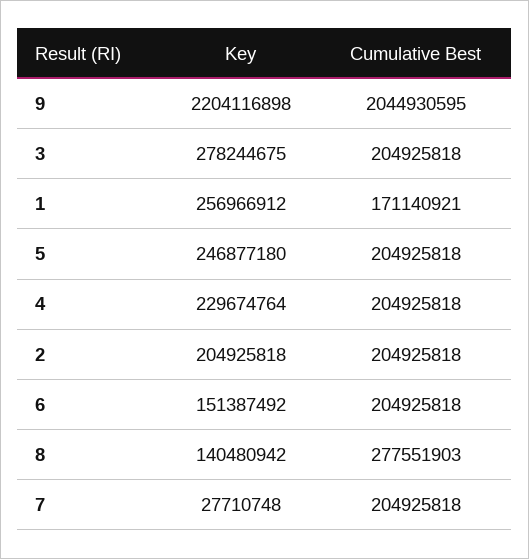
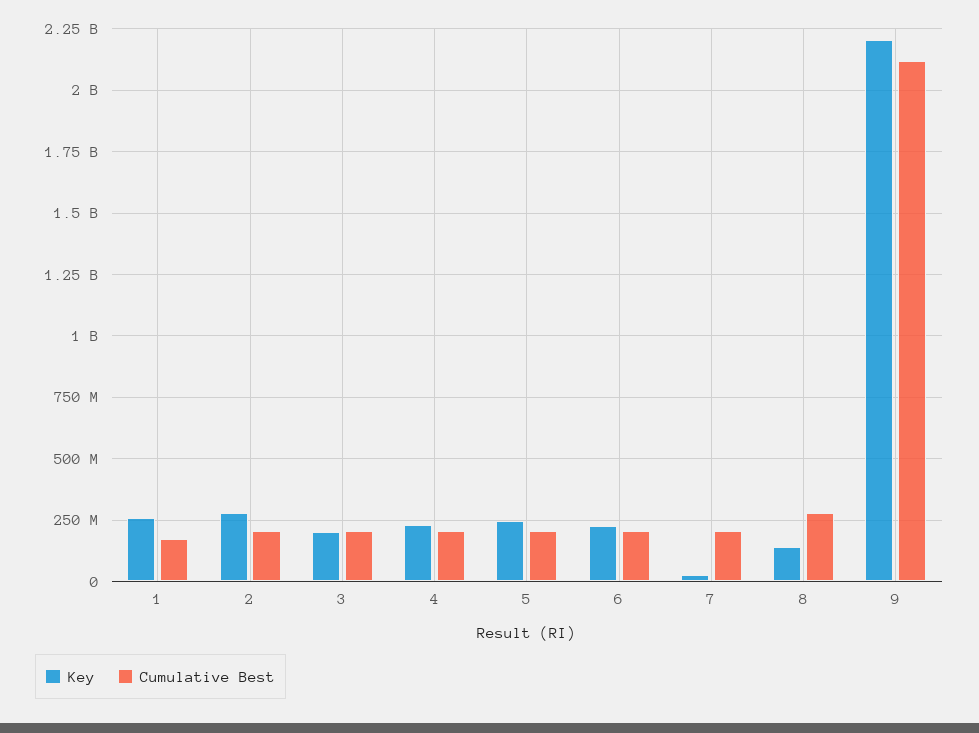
Cumulative Best, 9: 2044930595 -> 2125000000
Key, 3: 278244675 -> 200000000
Key, 2: 204925818 -> 275000000
Key, 6: 151387492 -> 225000000

